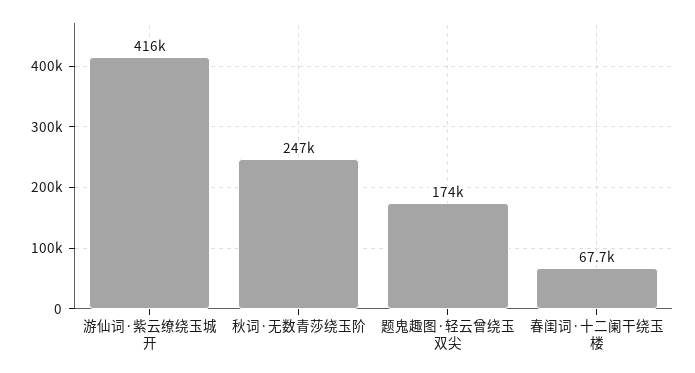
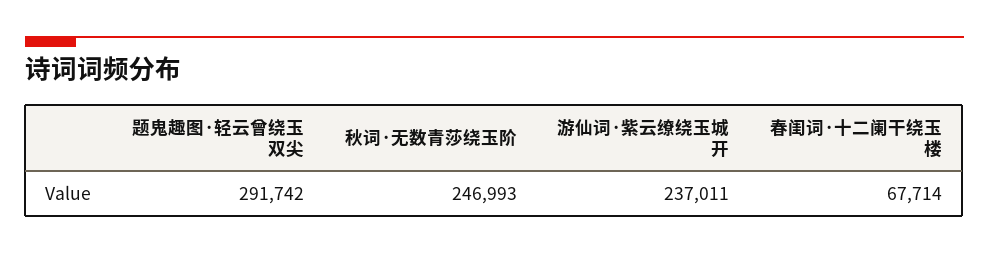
游仙词·紫云缭绕玉城开: 416000 -> 237011
题鬼趣图·轻云曾绕玉双尖: 174000 -> 291742

